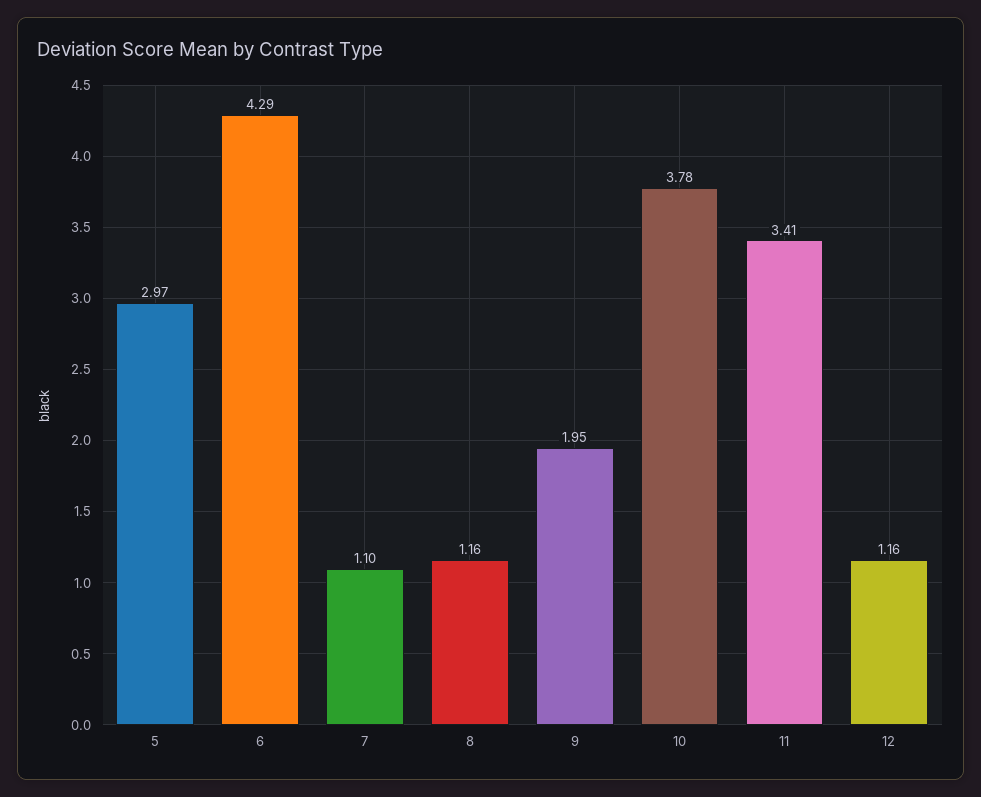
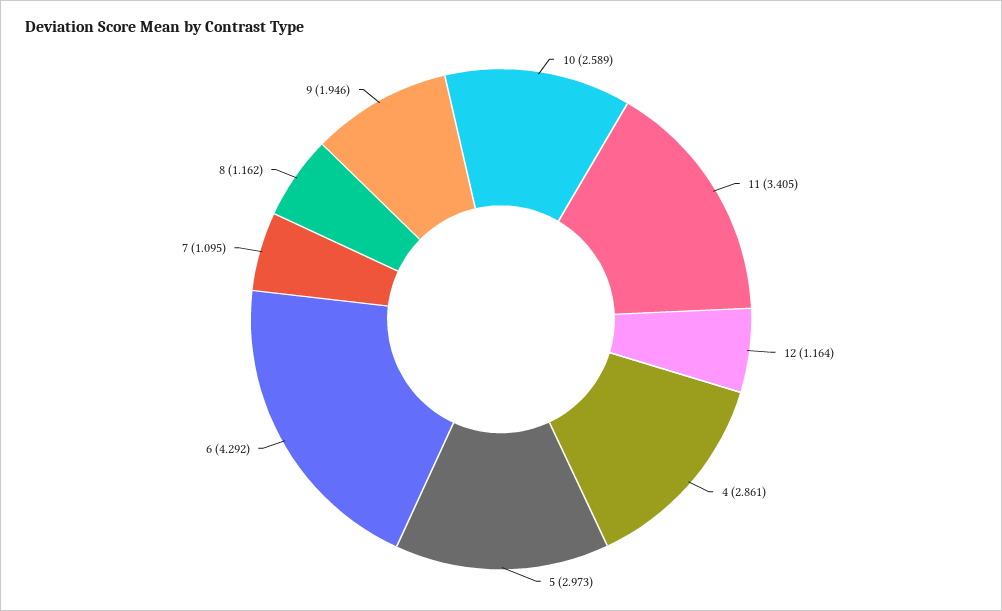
10: 3.78 -> 2.589
4: none -> 2.861

